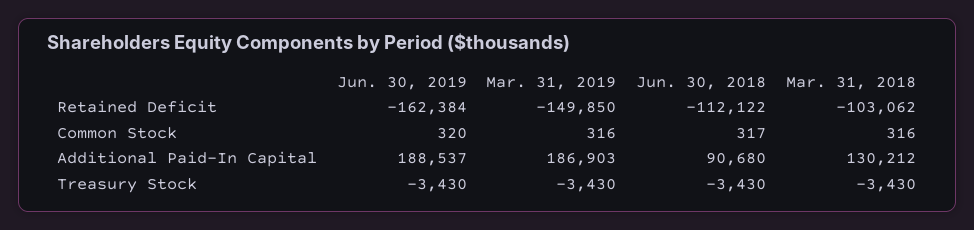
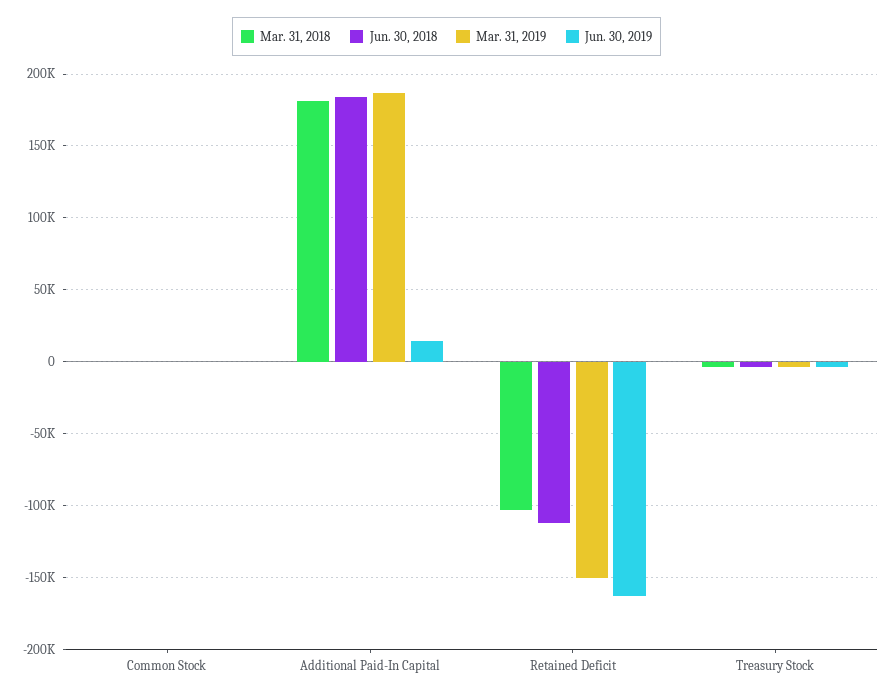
Jun. 30, 2019, Additional Paid-In Capital: 188537 -> 15000
Jun. 30, 2018, Additional Paid-In Capital: 90680 -> 185000
Mar. 31, 2018, Additional Paid-In Capital: 130212 -> 180000

